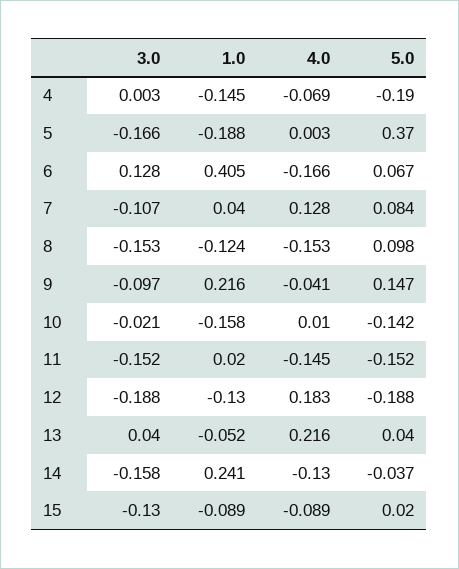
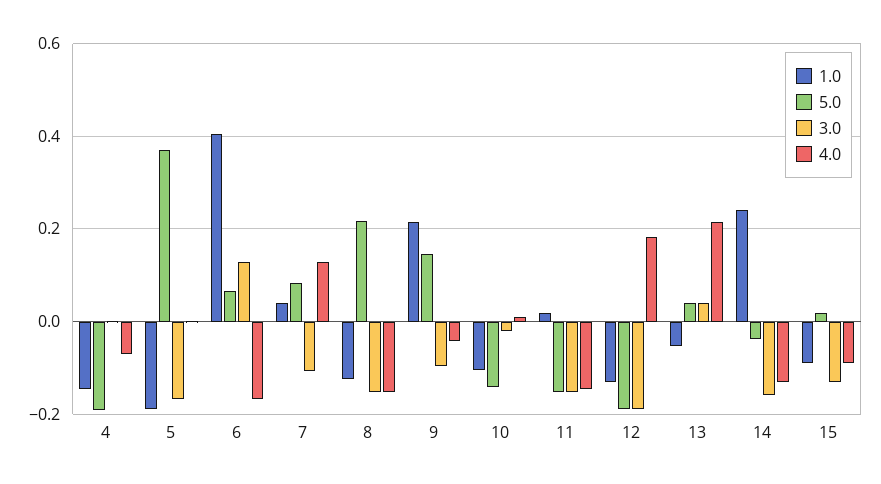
5.0, 8: 0.098 -> 0.22
1.0, 10: -0.158 -> -0.1

